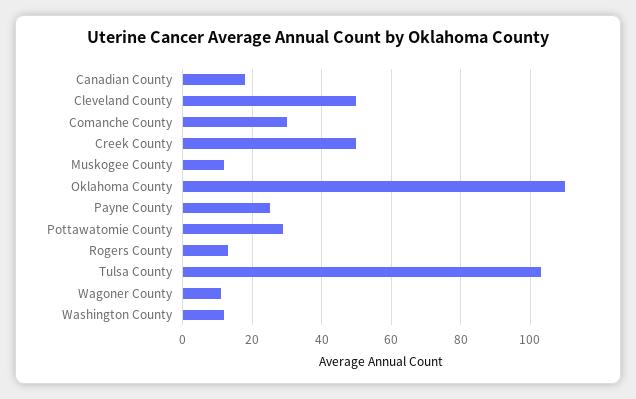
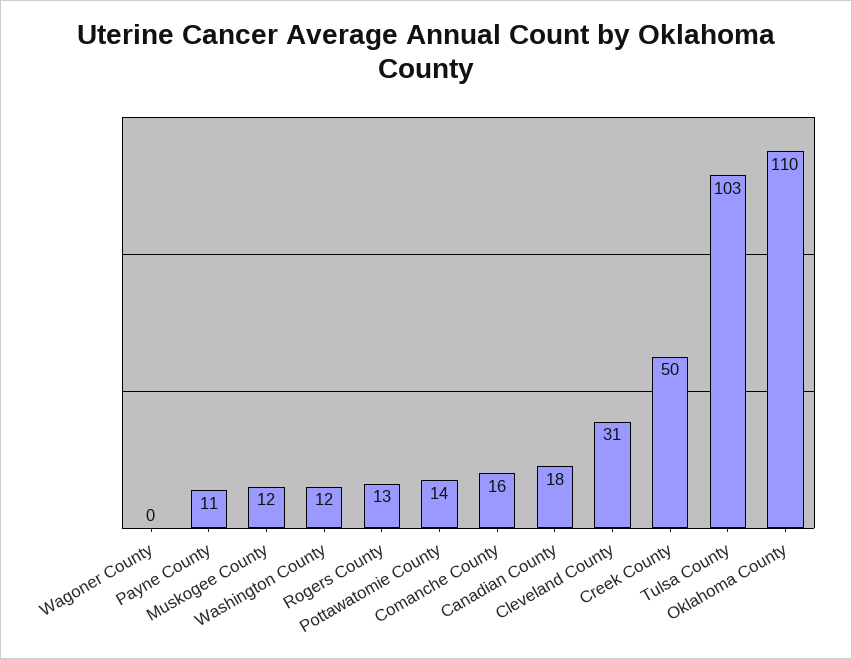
Cleveland County: 50 -> 31
Comanche County: 30 -> 16
Payne County: 25 -> 11
Pottawatomie County: 30 -> 14
Wagoner County: 10 -> 0

